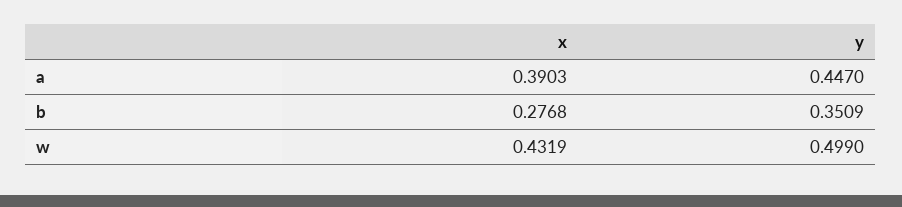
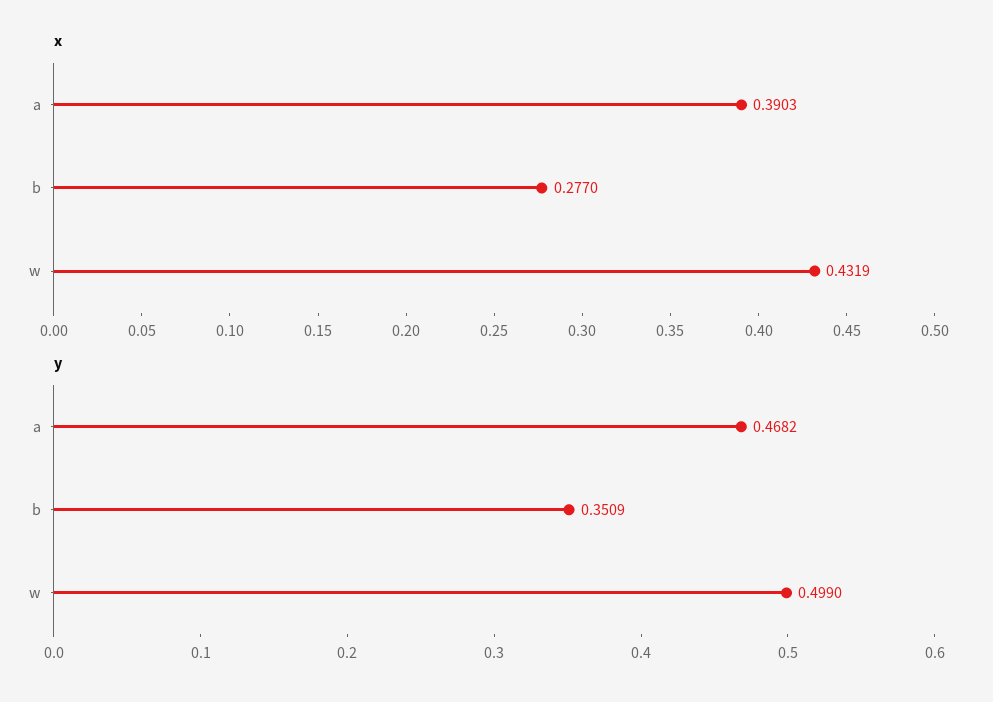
y, a: 0.447 -> 0.4682
x, b: 0.2768 -> 0.277

